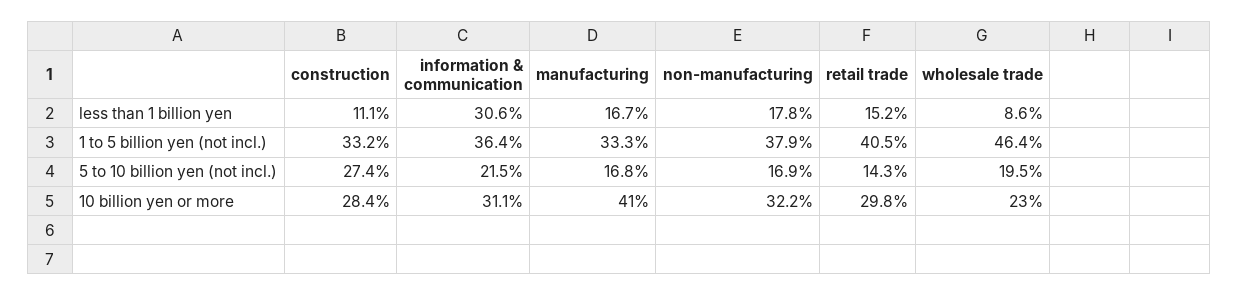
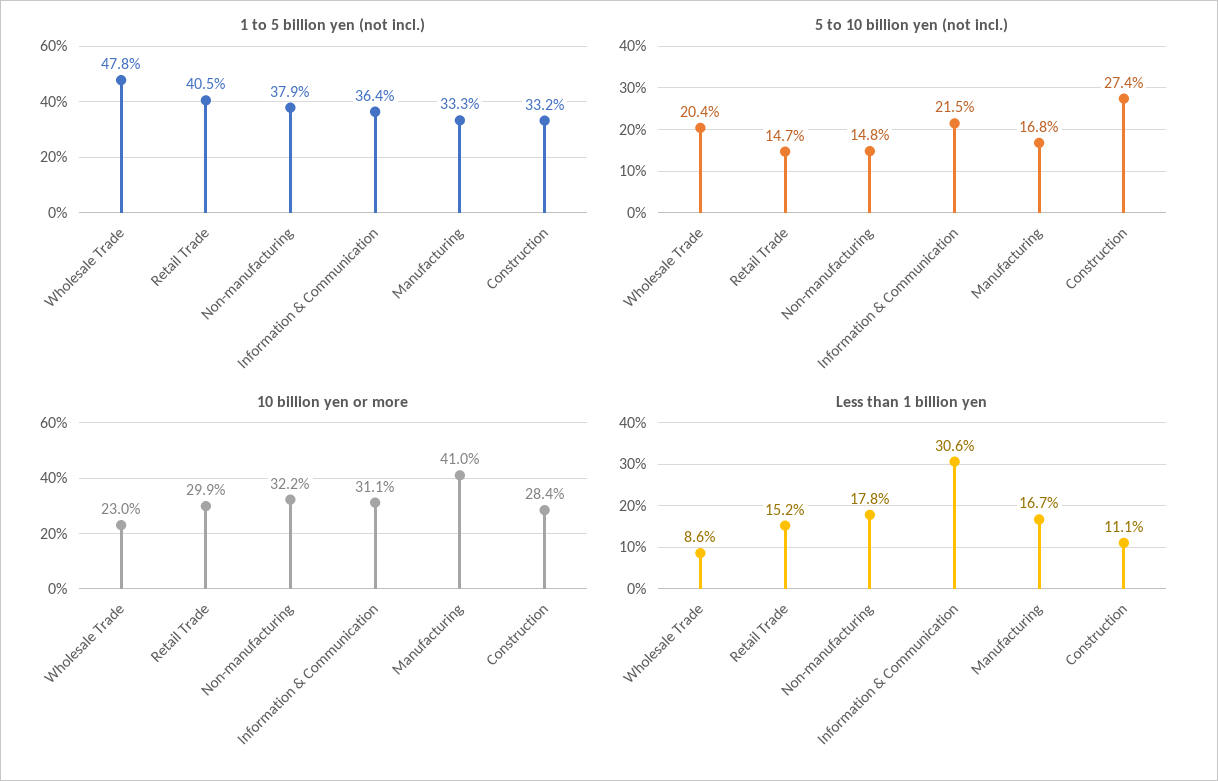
1 to 5 billion yen (not incl.), wholesale trade: 46.4 -> 47.8
5 to 10 billion yen (not incl.), non-manufacturing: 16.9 -> 14.8
5 to 10 billion yen (not incl.), retail trade: 14.3 -> 14.7
5 to 10 billion yen (not incl.), wholesale trade: 19.5 -> 20.4
10 billion yen or more, retail trade: 29.8 -> 29.9

